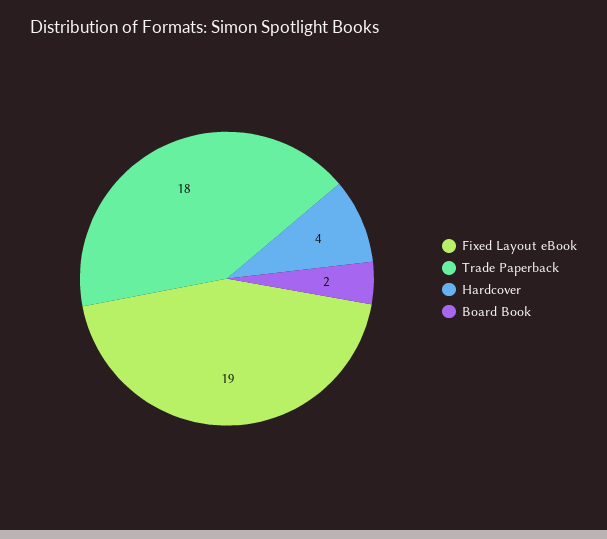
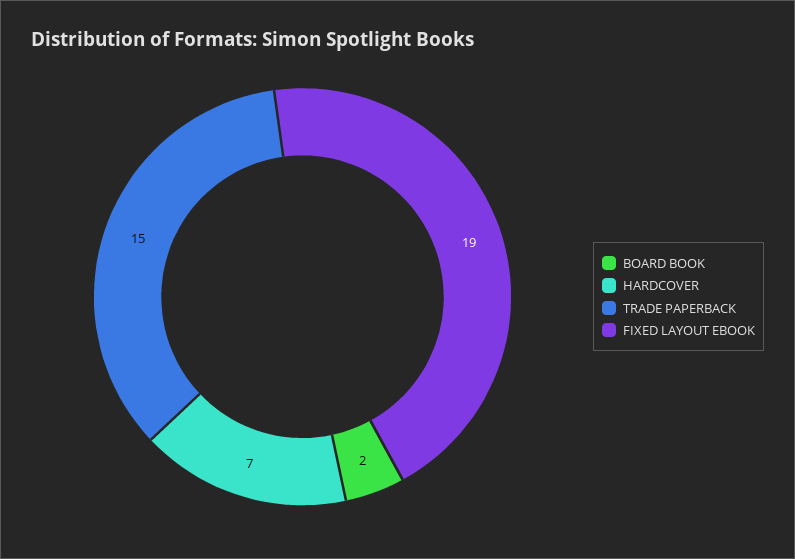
Trade Paperback: 18 -> 15
Hardcover: 4 -> 7

